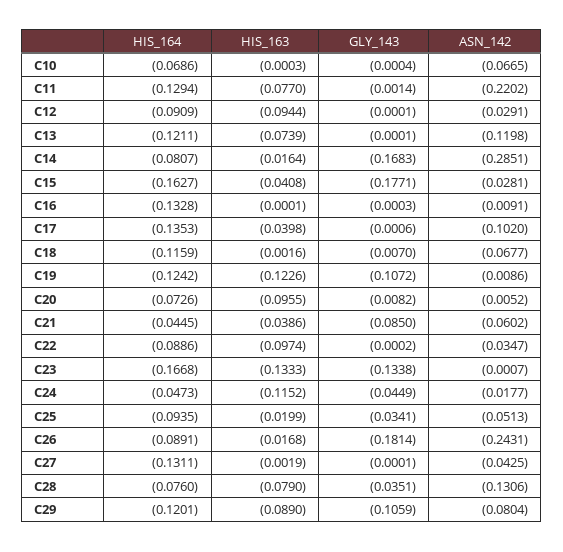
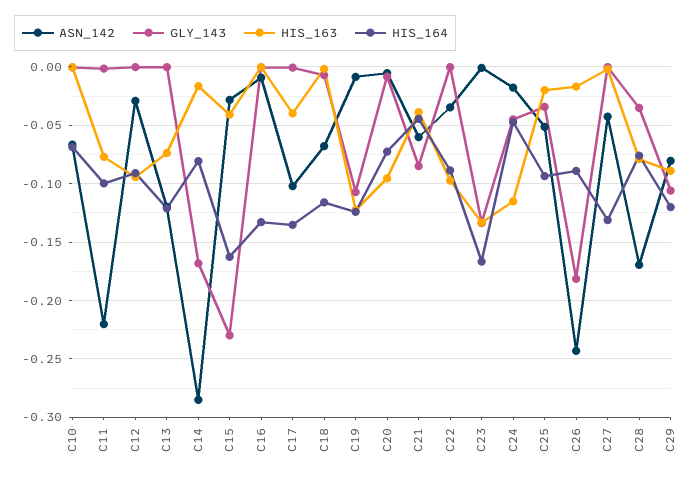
HIS_164, C11: -0.1294 -> -0.1
GLY_143, C15: -0.1771 -> -0.23
ASN_142, C28: -0.1306 -> -0.17

